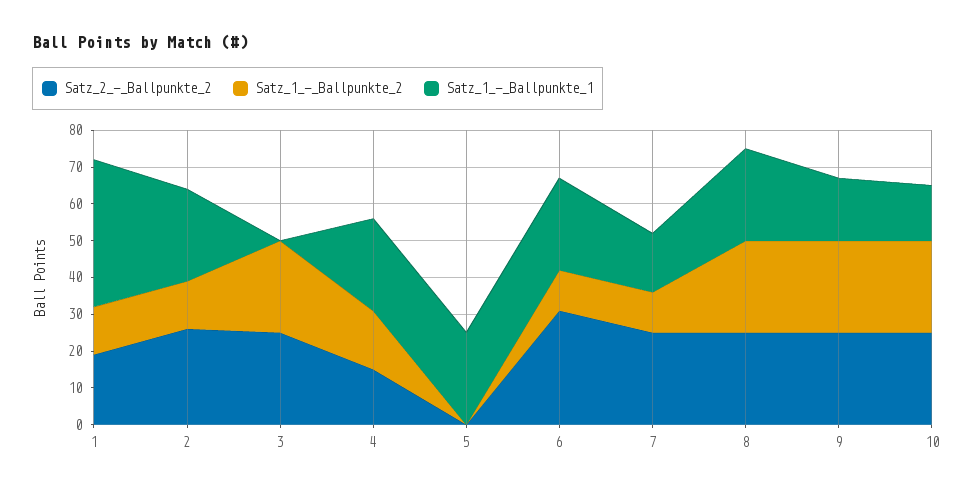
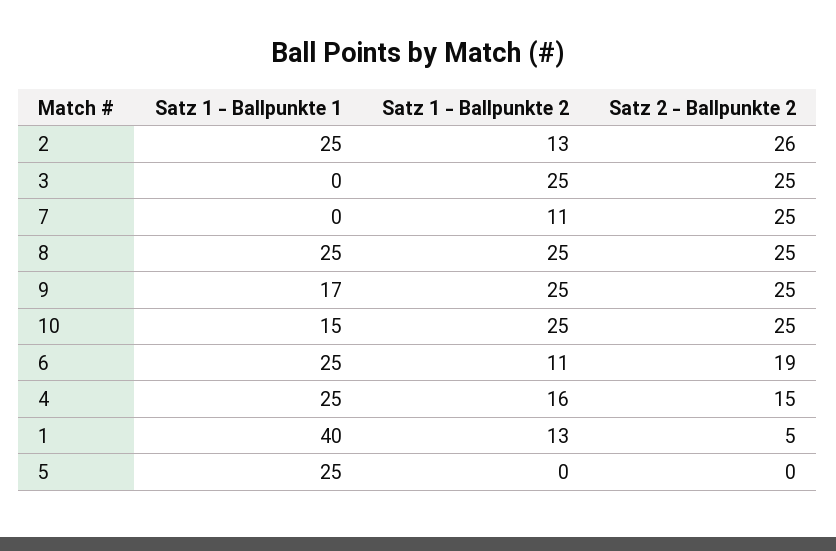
Satz_2_-_Ballpunkte_2, 1: 20 -> 5
Satz_2_-_Ballpunkte_2, 6: 30 -> 19
Satz_1_-_Ballpunkte_1, 7: 15 -> 0

